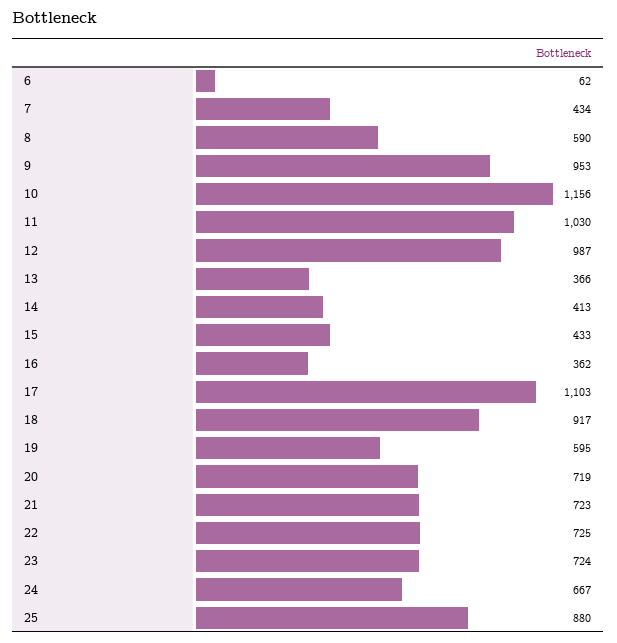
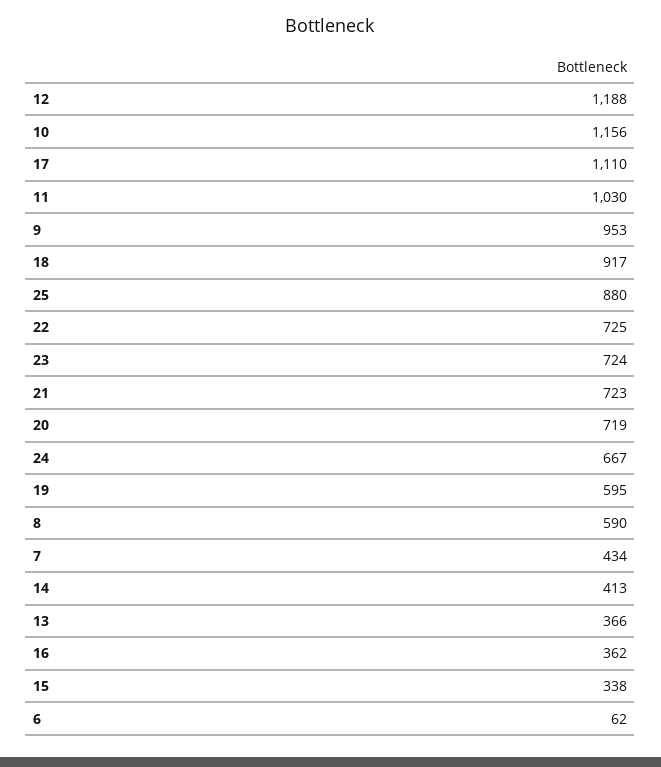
12: 987 -> 1188
15: 433 -> 338
17: 1103 -> 1110

